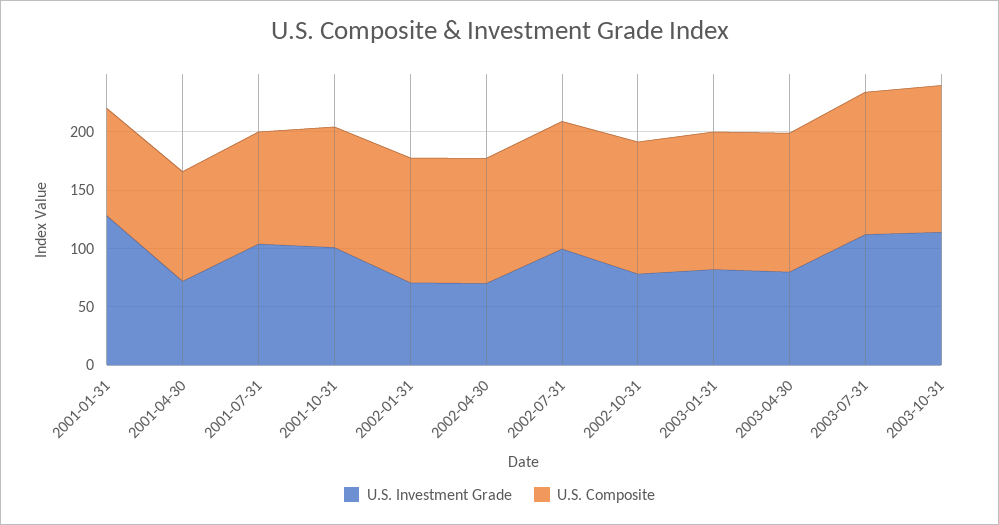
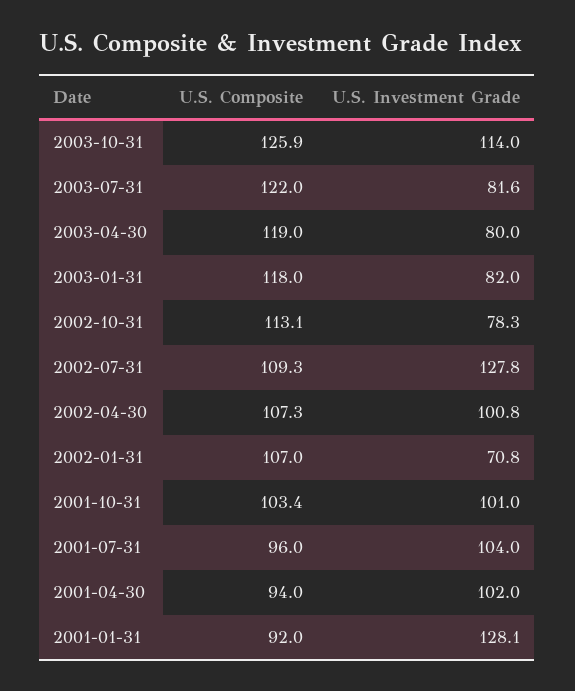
U.S. Investment Grade, 2001-04-30: 70 -> 102
U.S. Investment Grade, 2002-04-30: 70 -> 100.8
U.S. Investment Grade, 2002-07-31: 100 -> 127.8
U.S. Investment Grade, 2003-07-31: 110 -> 81.6

